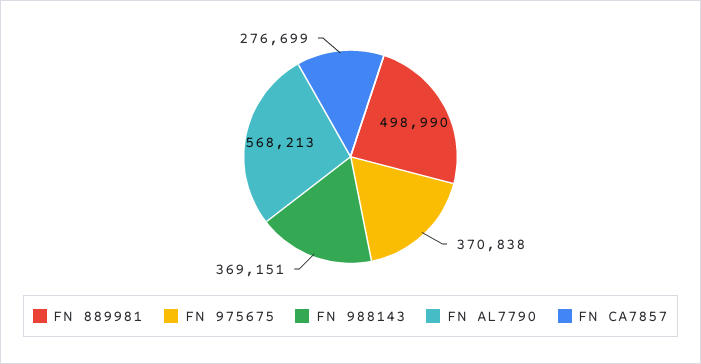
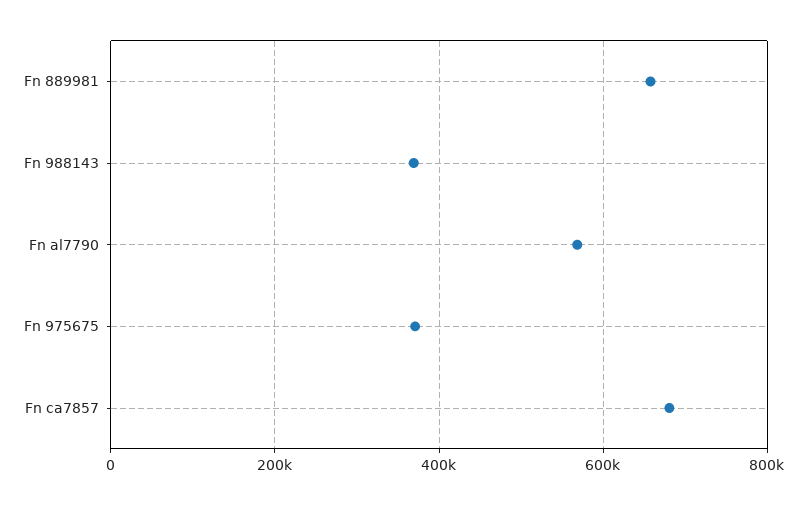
FN 889981: 498990 -> 660000
FN CA7857: 276699 -> 680000

